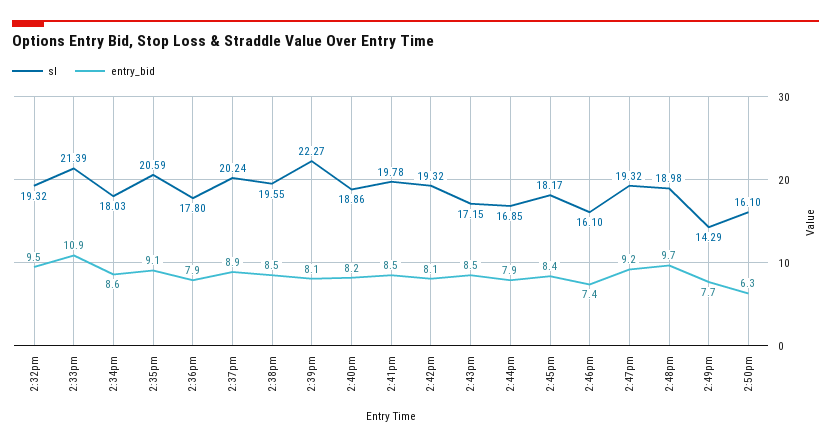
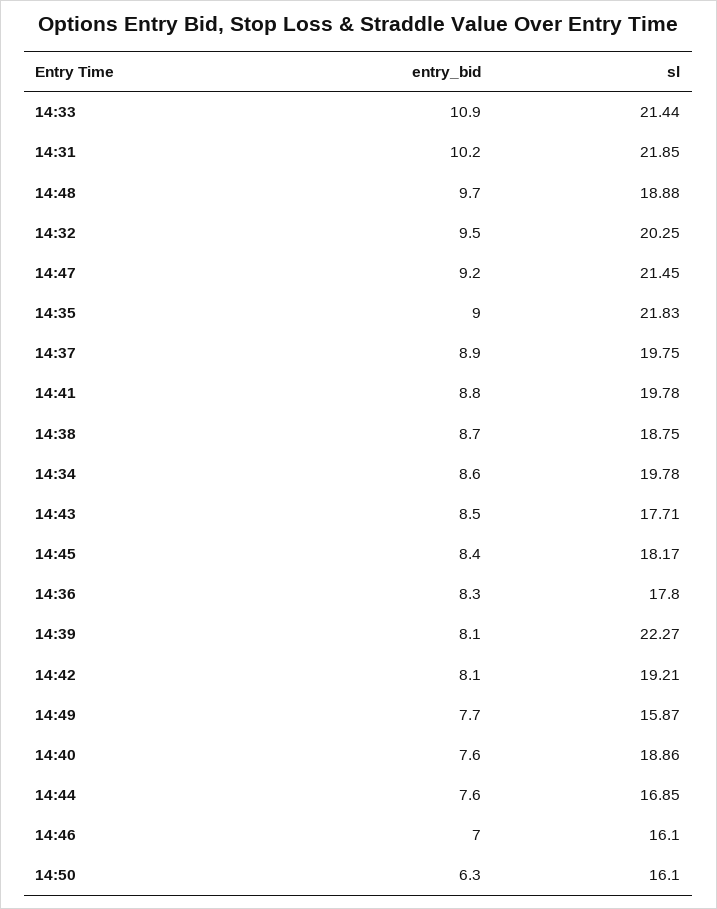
sl, 2:32pm: 19.32 -> 20.25
sl, 2:33pm: 21.39 -> 21.44
sl, 2:34pm: 18.03 -> 19.78
sl, 2:35pm: 20.59 -> 21.83
entry_bid, 2:35pm: 9.1 -> 9
entry_bid, 2:36pm: 7.9 -> 8.3
sl, 2:37pm: 20.24 -> 19.75
sl, 2:38pm: 19.55 -> 18.75
entry_bid, 2:38pm: 8.5 -> 8.7
entry_bid, 2:40pm: 8.2 -> 7.6
entry_bid, 2:41pm: 8.5 -> 8.8
sl, 2:42pm: 19.32 -> 19.21
sl, 2:43pm: 17.15 -> 17.71
entry_bid, 2:44pm: 7.9 -> 7.6
entry_bid, 2:46pm: 7.4 -> 7
sl, 2:47pm: 19.32 -> 21.45
sl, 2:48pm: 18.98 -> 18.88
sl, 2:49pm: 14.29 -> 15.87
entry_bid, 14:31: none -> 10.2
sl, 14:31: none -> 21.85

